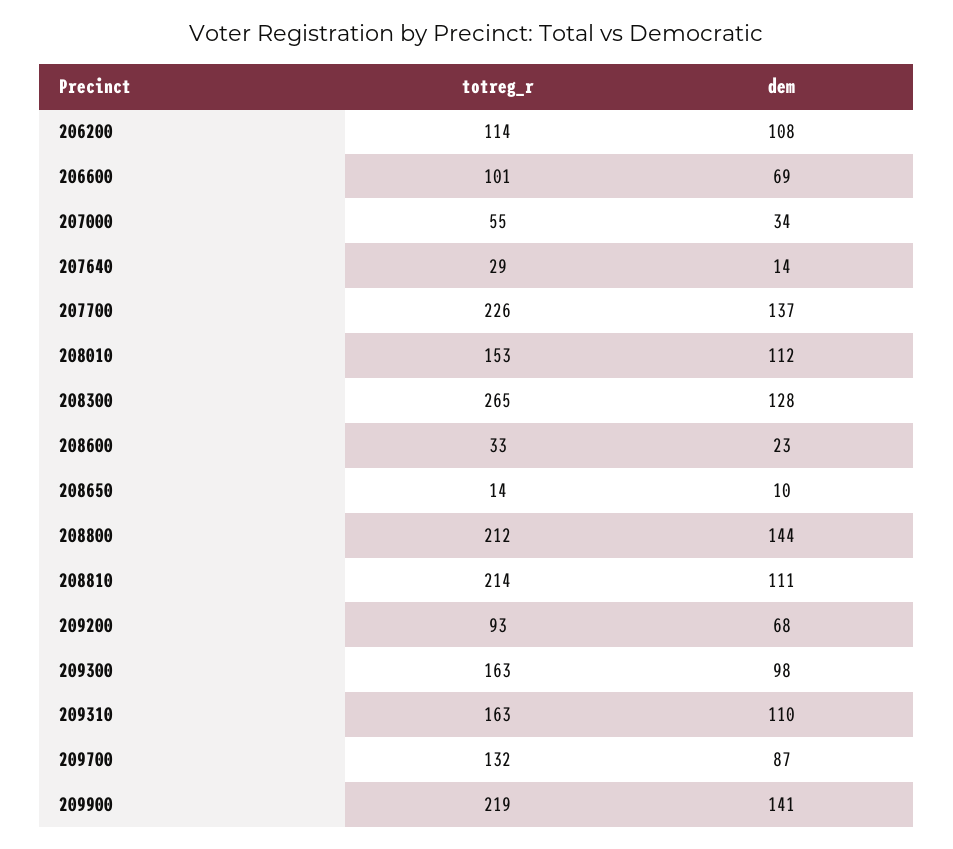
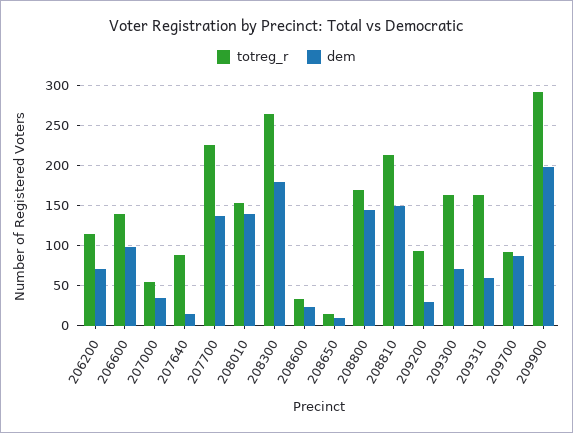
dem, 206200: 108 -> 70
totreg_r, 206600: 101 -> 140
dem, 206600: 69 -> 100
totreg_r, 207640: 29 -> 90
dem, 208010: 112 -> 140
dem, 208300: 128 -> 180
totreg_r, 208800: 212 -> 170
dem, 208810: 111 -> 150
dem, 209200: 68 -> 30
dem, 209300: 98 -> 70
dem, 209310: 110 -> 60
totreg_r, 209700: 132 -> 90
totreg_r, 209900: 219 -> 290
dem, 209900: 141 -> 200

